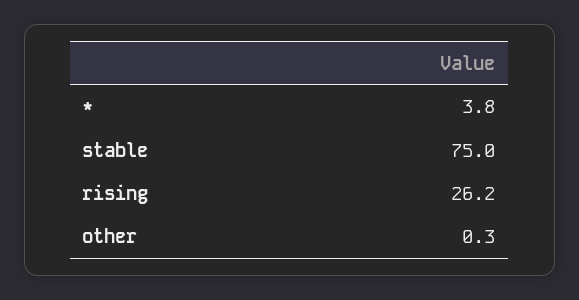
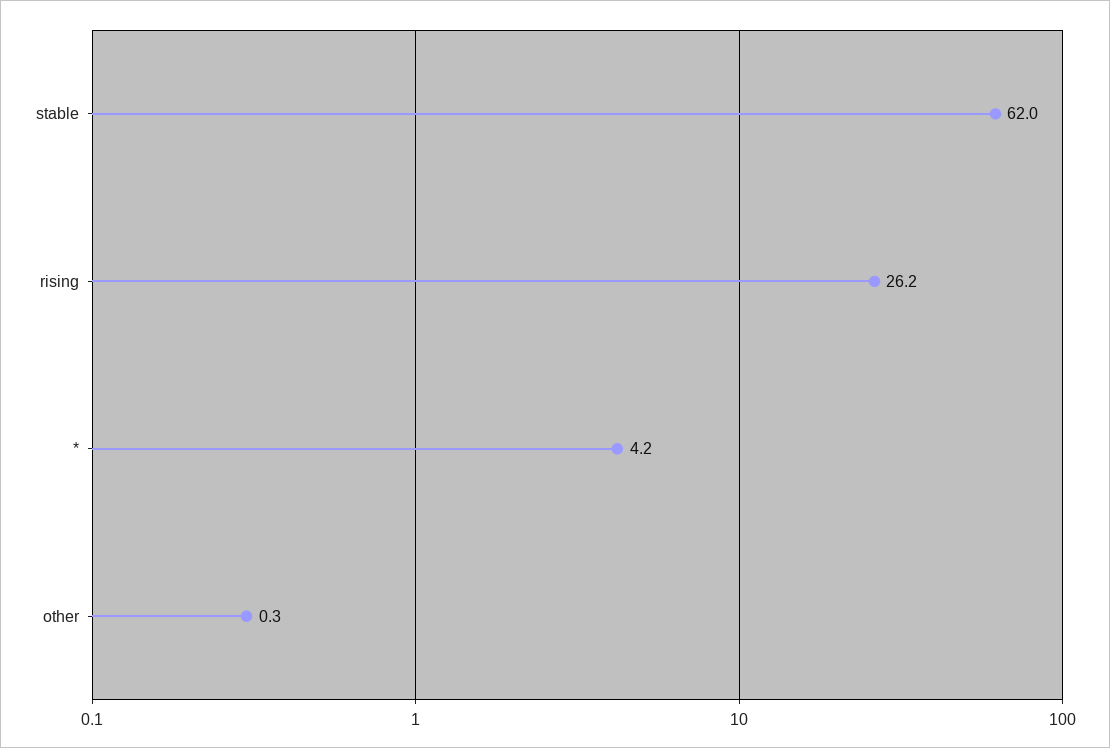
*: 3.8 -> 4.2
stable: 75 -> 62

